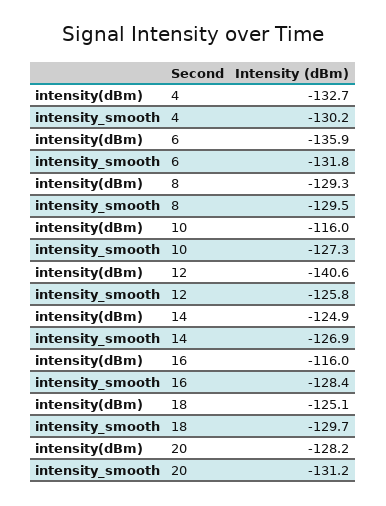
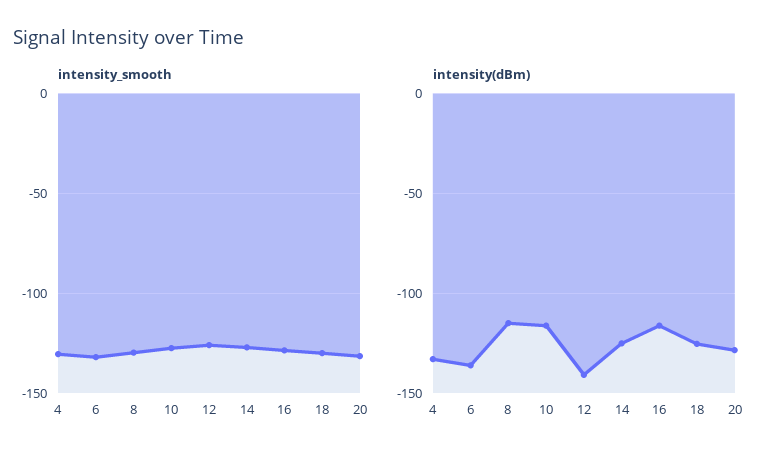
intensity(dBm), 8: -129.3 -> -115

